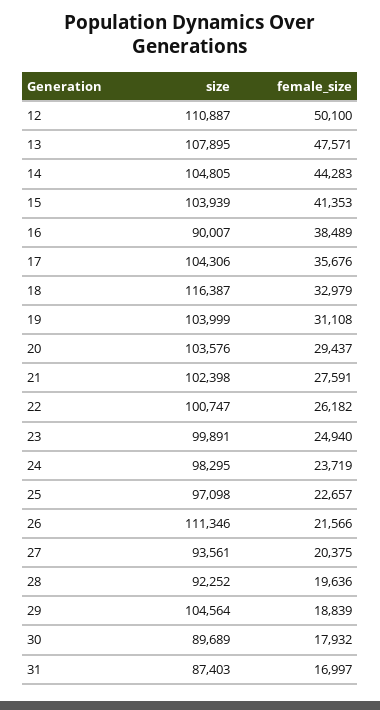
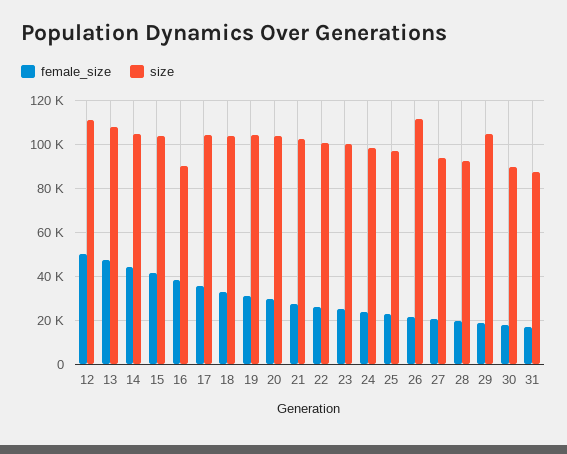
size, 18: 116387 -> 105000

